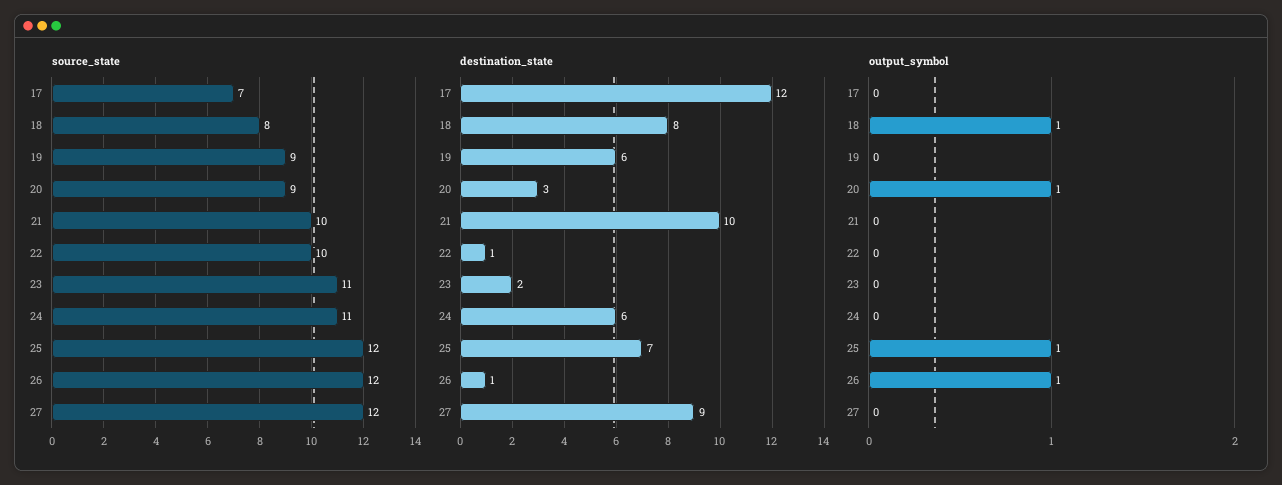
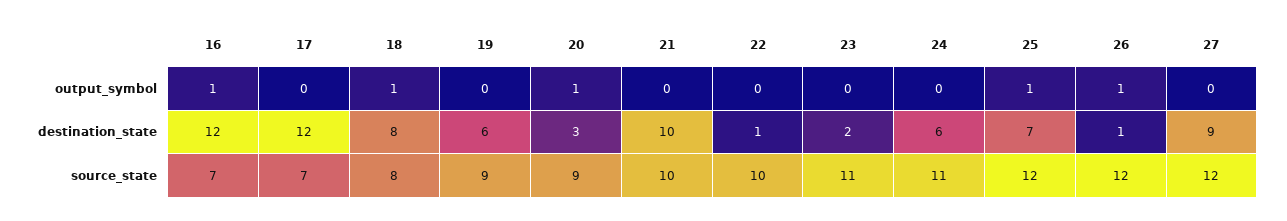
output_symbol, 16: none -> 1
destination_state, 16: none -> 12
source_state, 16: none -> 7

